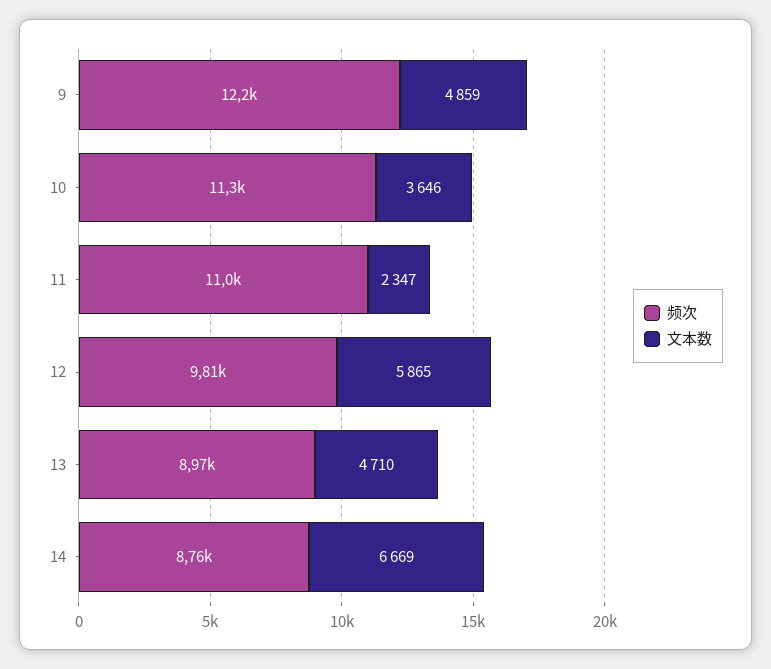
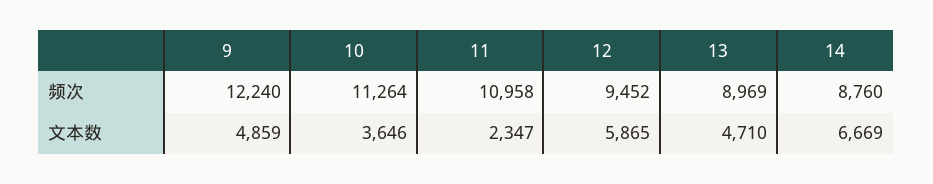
频次, 12: 9810 -> 9452

